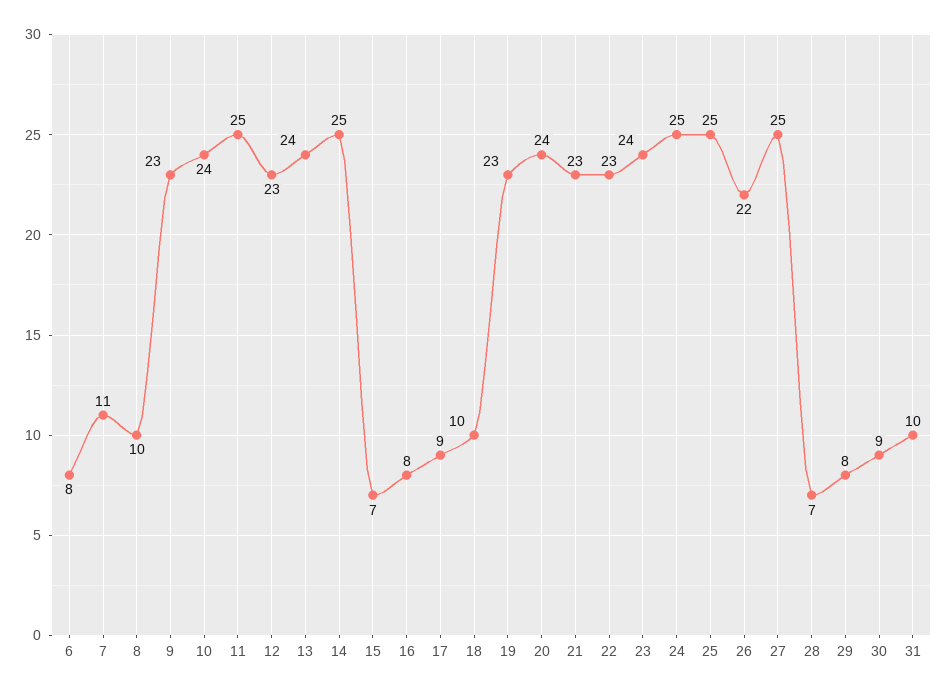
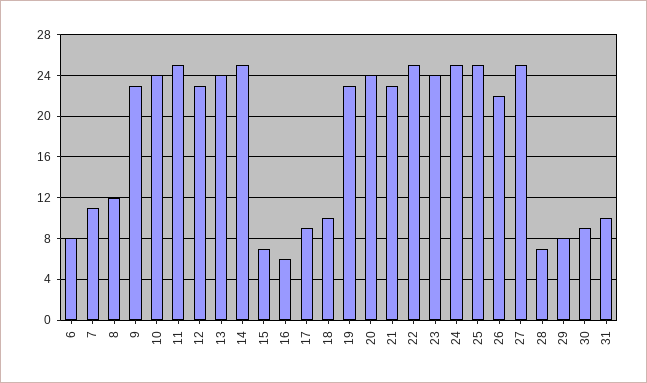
8: 10 -> 12
16: 8 -> 6
22: 23 -> 25

